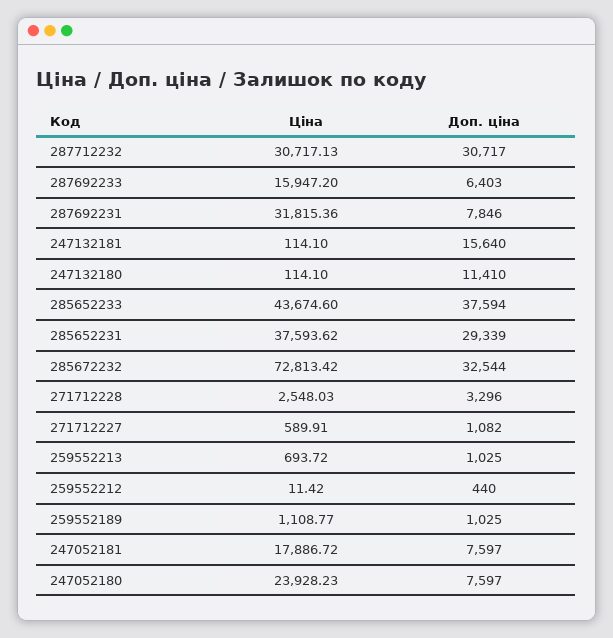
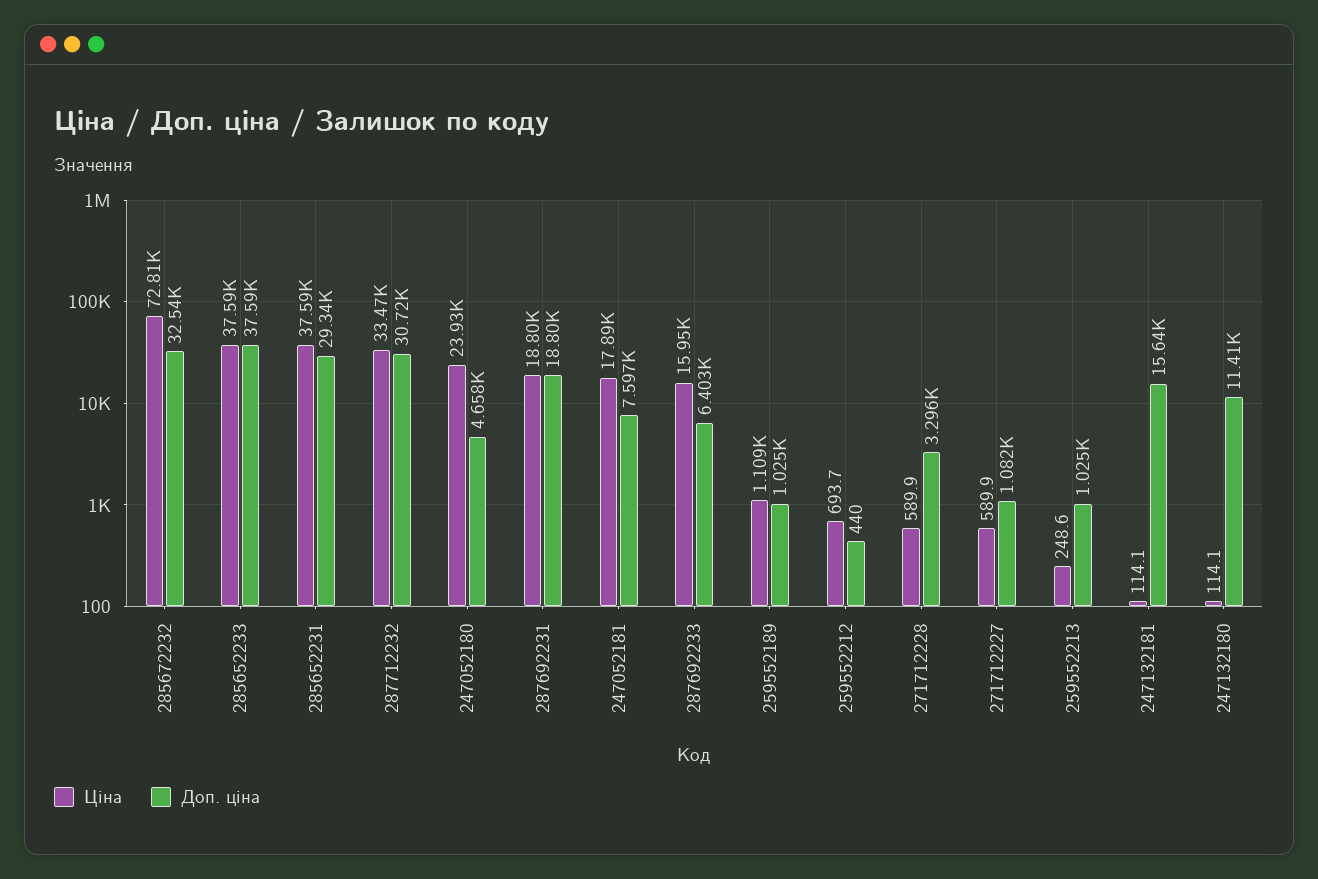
Ціна, 287712232: 30717.13 -> 33470
Ціна, 287692231: 31815.36 -> 18800
Доп. ціна, 287692231: 7846 -> 18800
Ціна, 285652233: 43674.6 -> 37590
Ціна, 271712228: 2548.03 -> 589.9
Ціна, 259552213: 693.72 -> 248.6
Ціна, 259552212: 11.42 -> 693.7
Доп. ціна, 247052180: 7597 -> 4658

